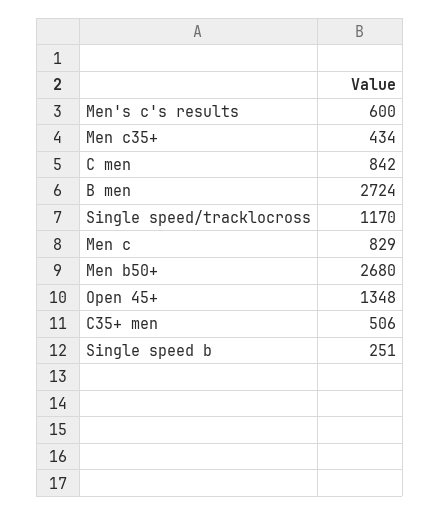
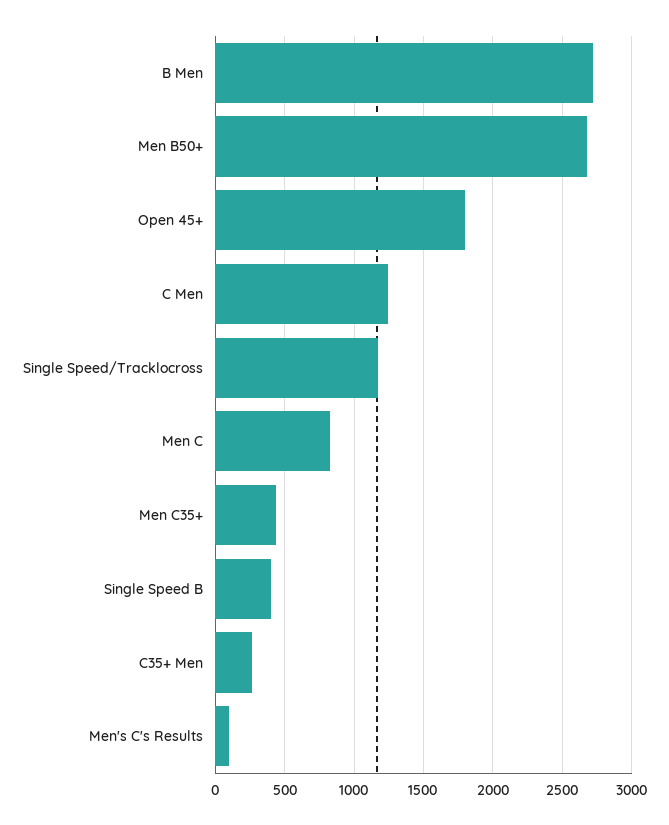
Men's c's results: 600 -> 100
C men: 842 -> 1250
Open 45+: 1348 -> 1800
C35+ men: 506 -> 250
Single speed b: 251 -> 400

